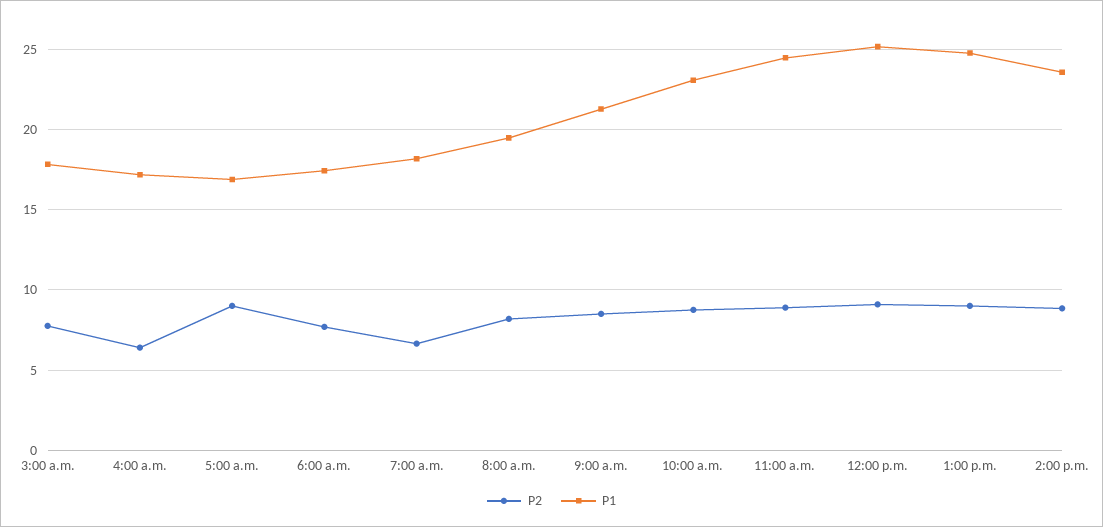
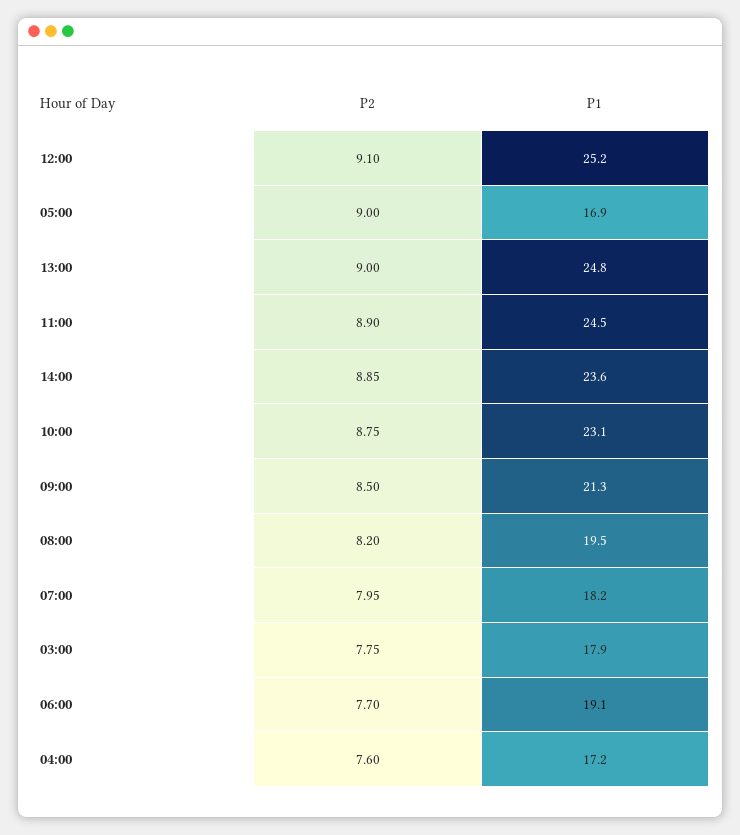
P2, 4:00 a.m.: 6.5 -> 7.6
P1, 6:00 a.m.: 17.5 -> 19.1
P2, 7:00 a.m.: 6.5 -> 7.95

